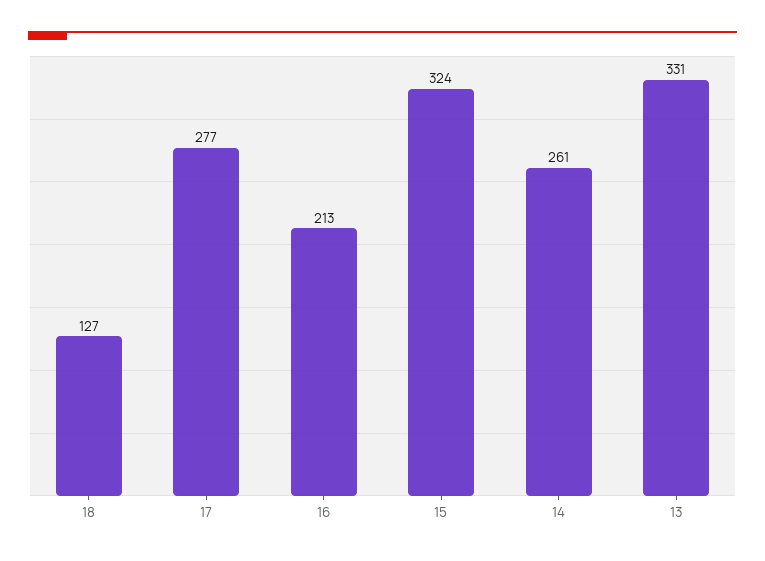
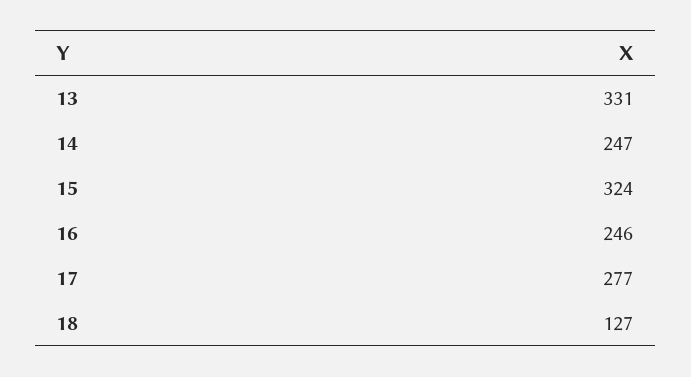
16: 213 -> 246
14: 261 -> 247

